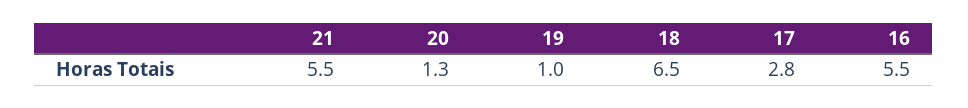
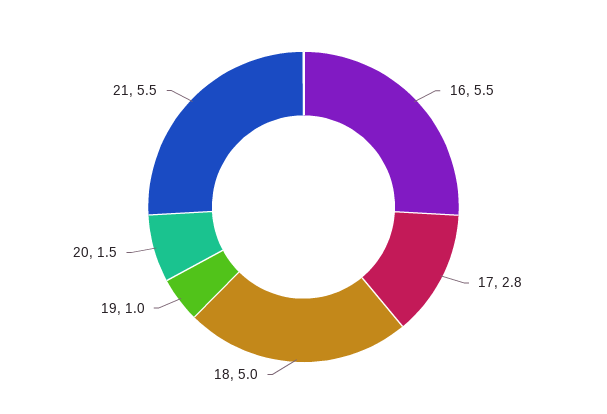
20: 1.3 -> 1.5
18: 6.5 -> 5

